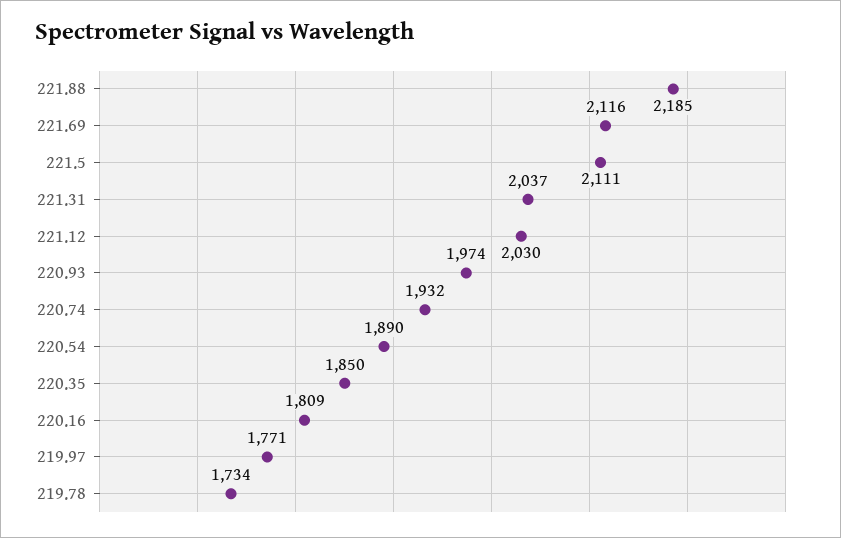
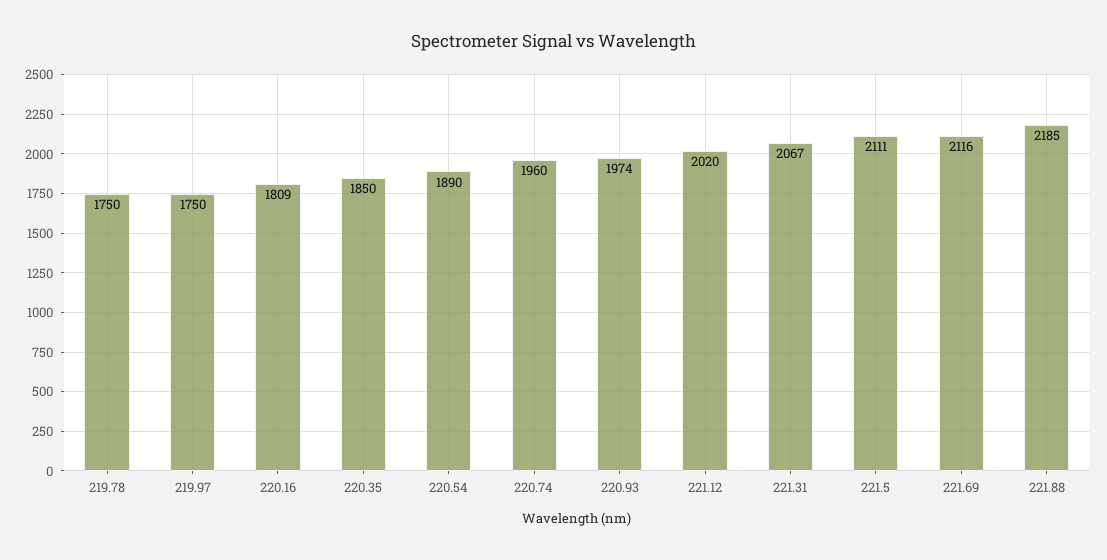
221.31: 2037 -> 2067
221.12: 2030 -> 2020
220.74: 1932 -> 1960
219.97: 1771 -> 1750
219.78: 1734 -> 1750

